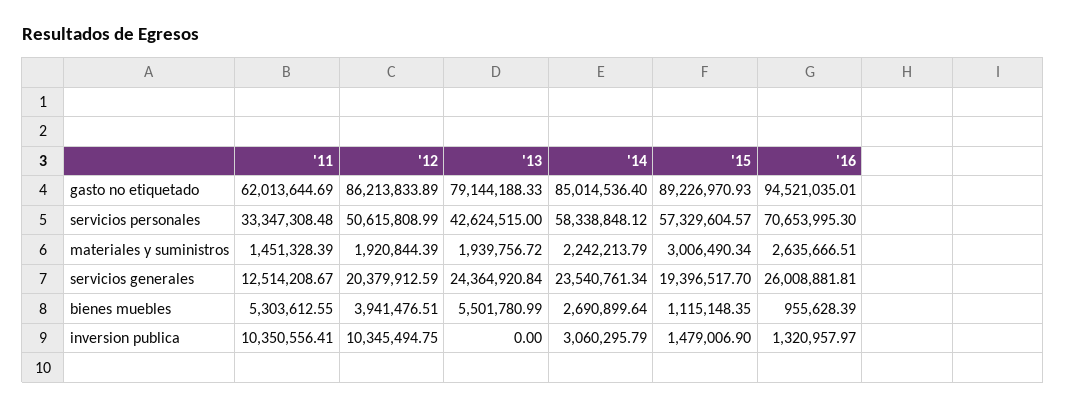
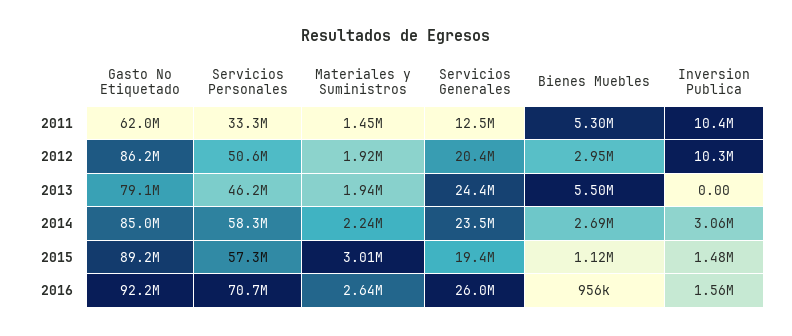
'16, gasto no etiquetado: 94521035.01 -> 92200000
'13, servicios personales: 42624515 -> 46200000
'12, bienes muebles: 3941476.51 -> 2950000
'16, inversion publica: 1320957.97 -> 1560000

